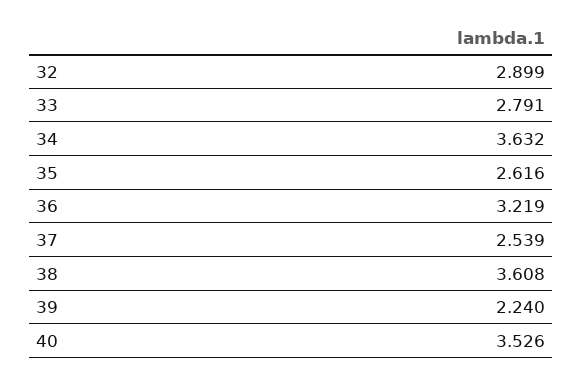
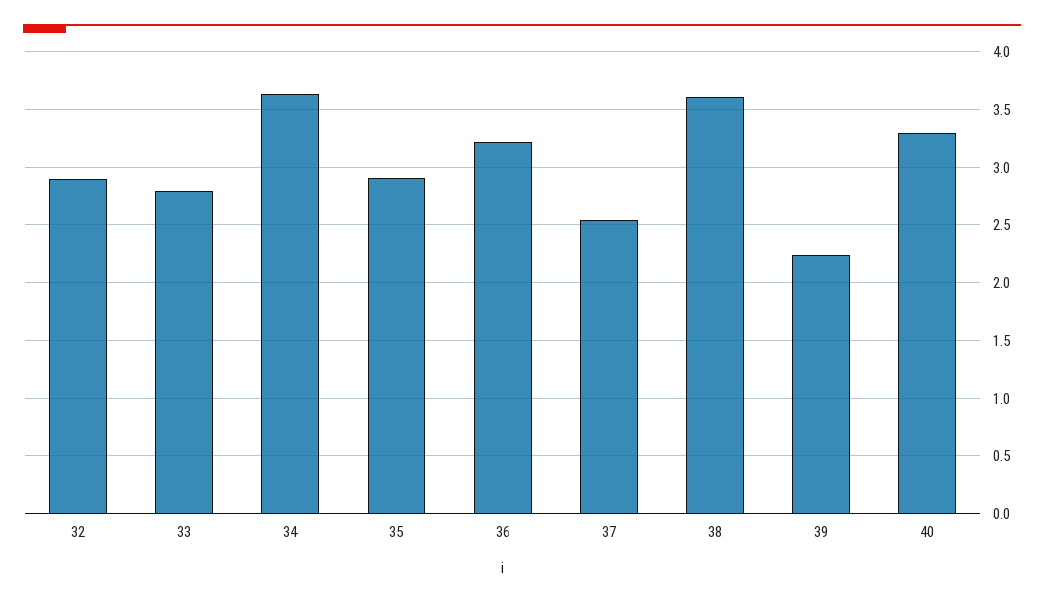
35: 2.616 -> 2.9
40: 3.526 -> 3.3

